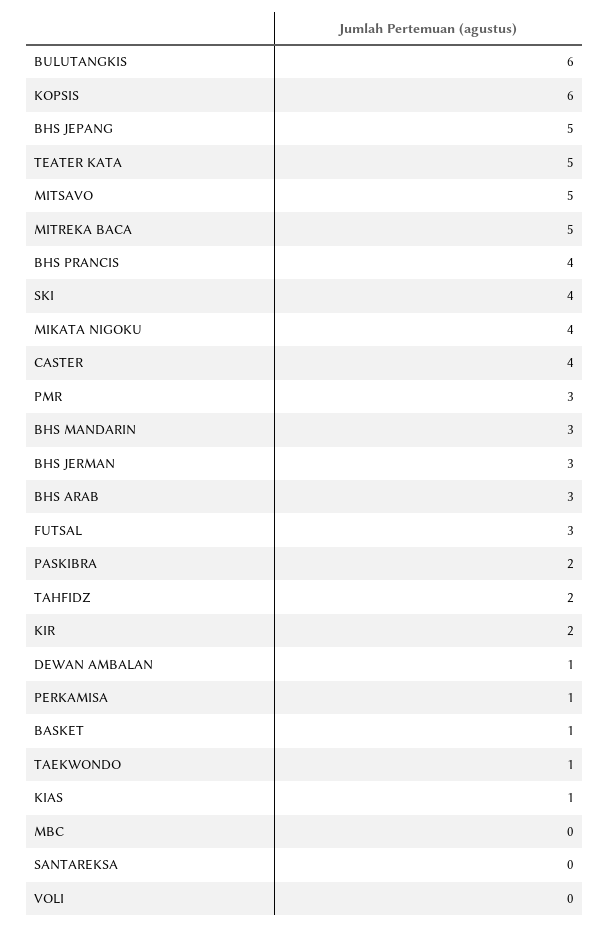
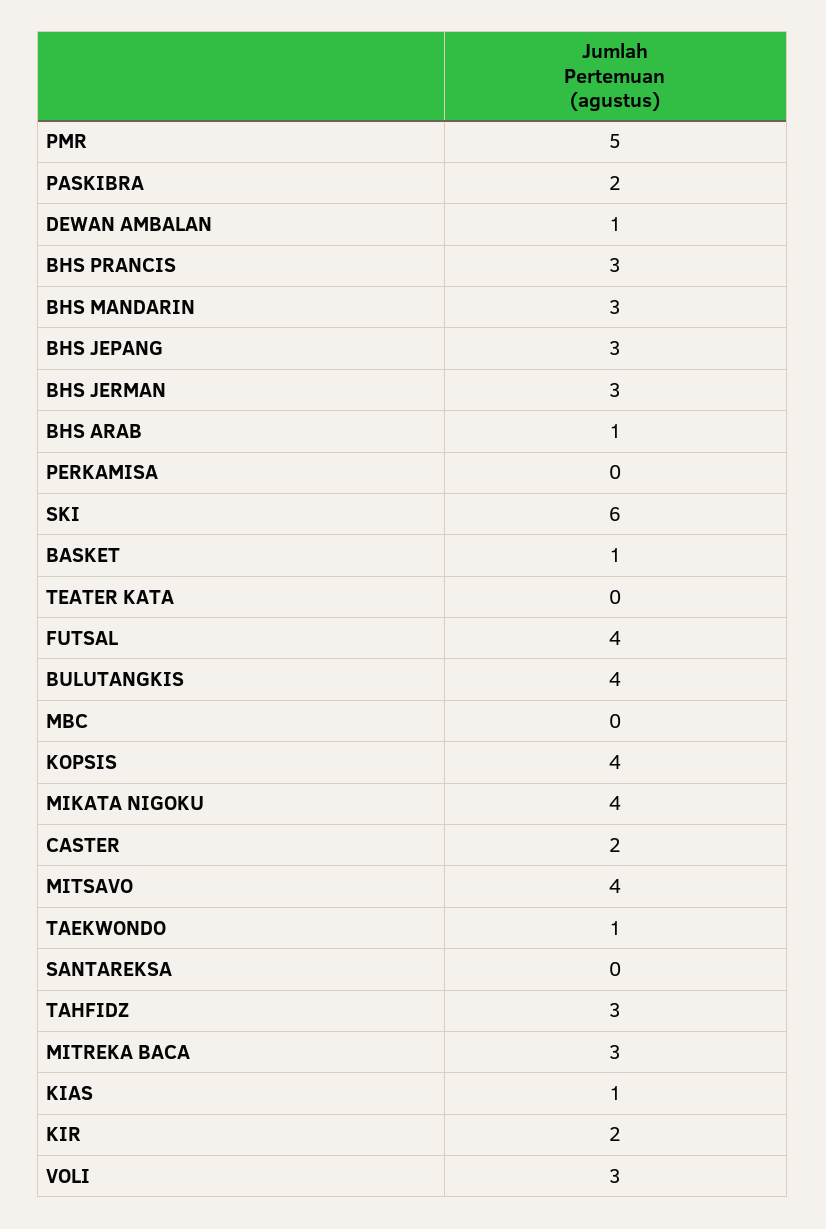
BULUTANGKIS: 6 -> 4
KOPSIS: 6 -> 4
BHS JEPANG: 5 -> 3
TEATER KATA: 5 -> 0
MITSAVO: 5 -> 4
MITREKA BACA: 5 -> 3
BHS PRANCIS: 4 -> 3
SKI: 4 -> 6
CASTER: 4 -> 2
PMR: 3 -> 5
BHS ARAB: 3 -> 1
FUTSAL: 3 -> 4
TAHFIDZ: 2 -> 3
PERKAMISA: 1 -> 0
VOLI: 0 -> 3

